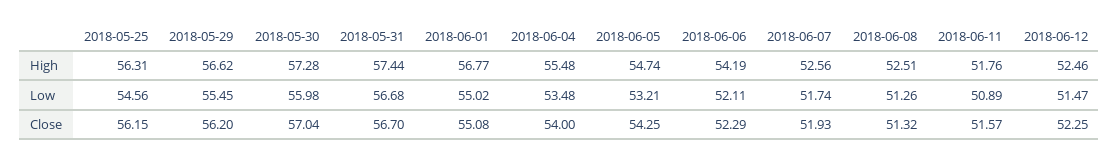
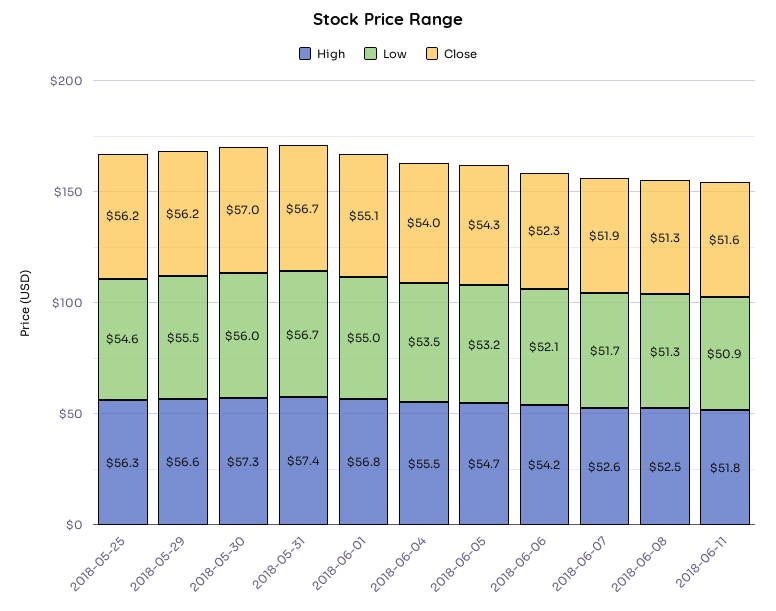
High, 2018-06-12: 52.46 -> none
Low, 2018-06-12: 51.47 -> none
Close, 2018-06-12: 52.25 -> none

